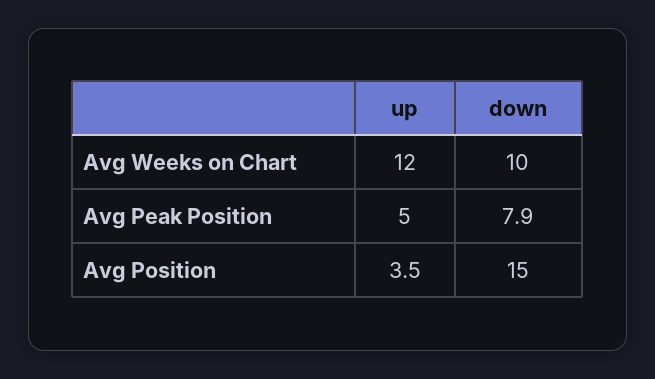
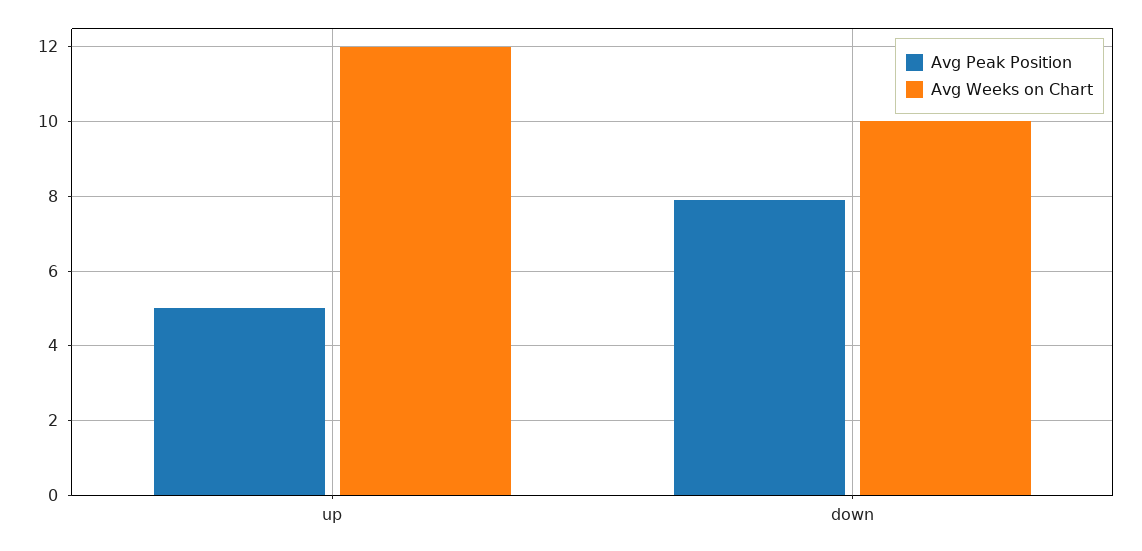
Avg Position, up: 3.5 -> none
Avg Position, down: 15 -> none

